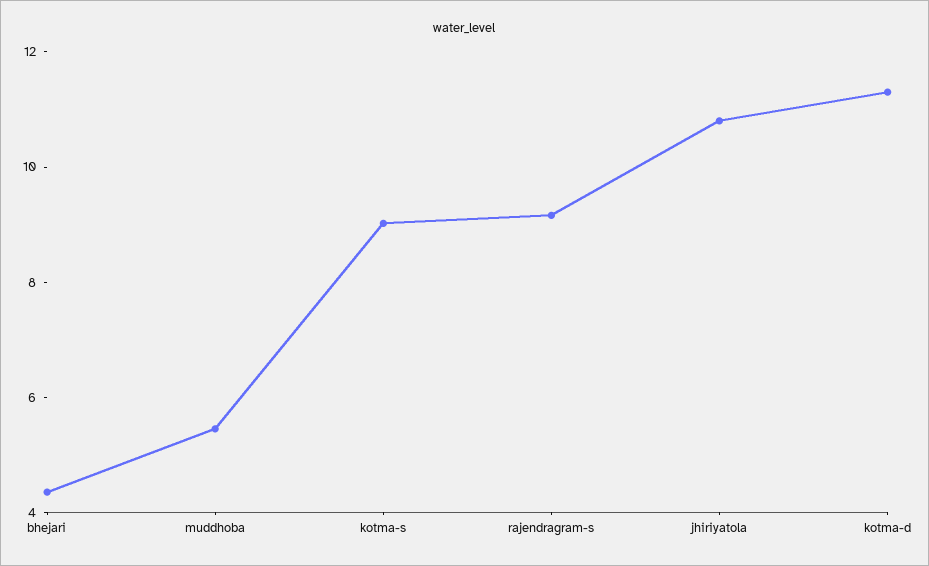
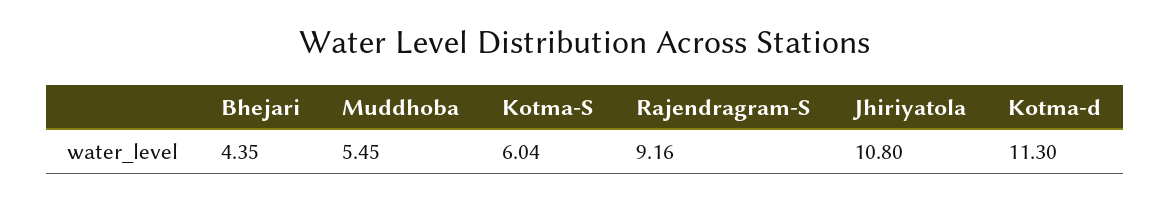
kotma-s: 9 -> 6.04

